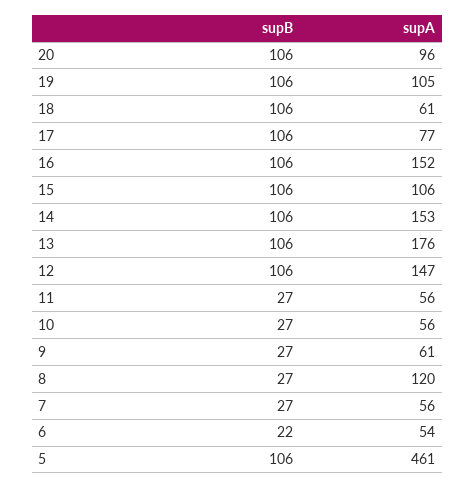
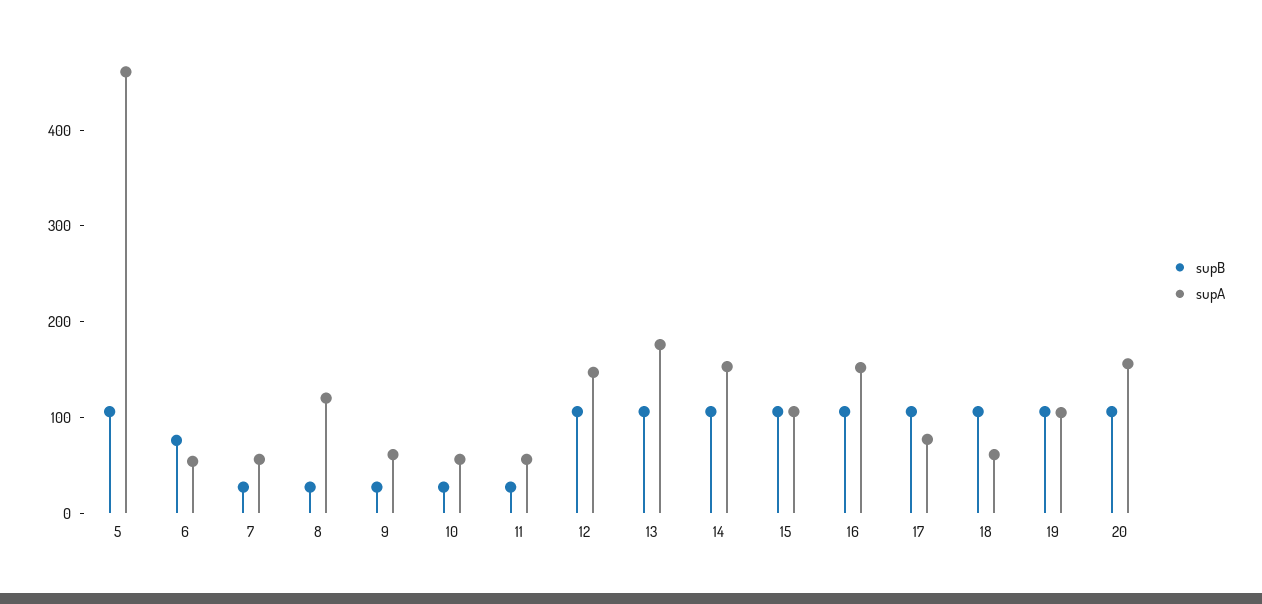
supA, 20: 96 -> 160
supB, 6: 22 -> 80

